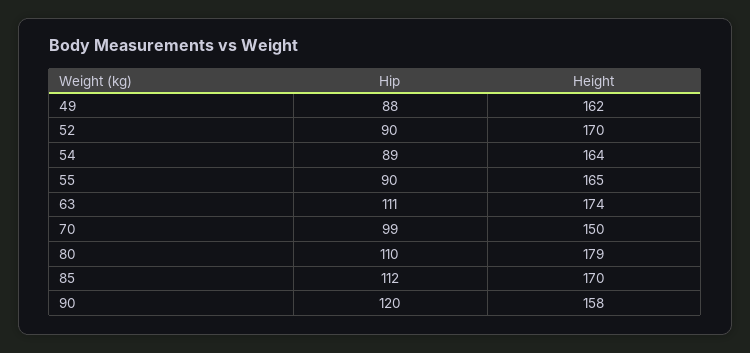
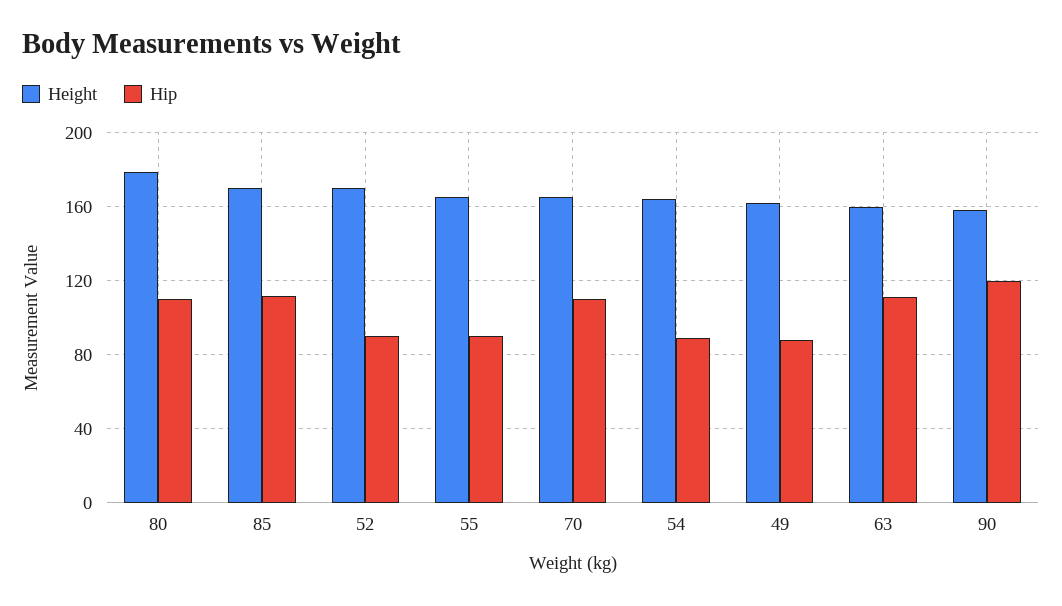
Height, 63: 174 -> 160
Hip, 70: 99 -> 110
Height, 70: 150 -> 165

